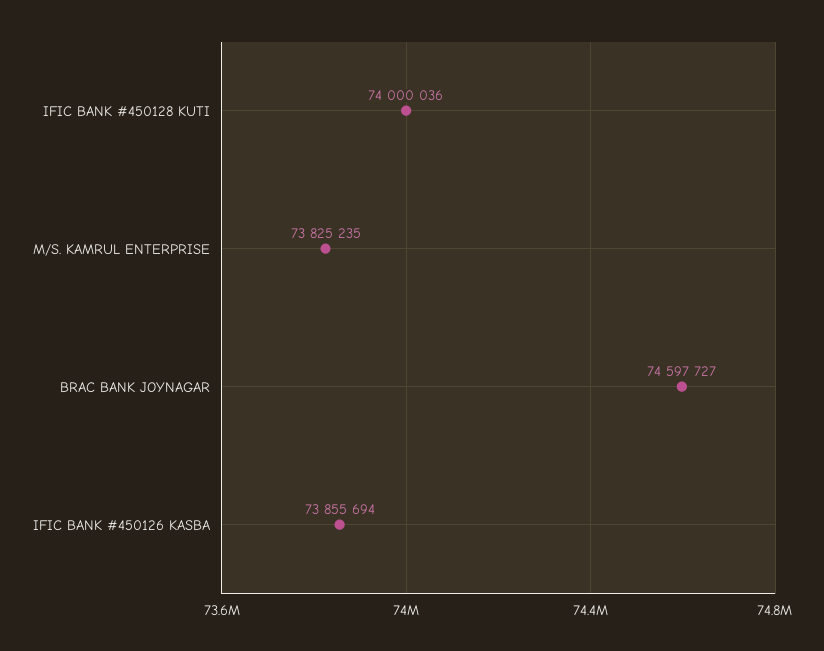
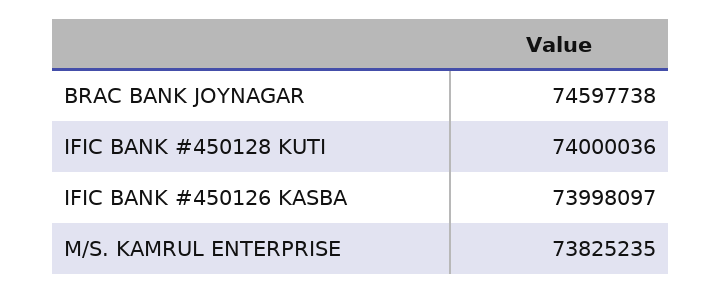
BRAC BANK JOYNAGAR: 74597727 -> 74597738
IFIC BANK #450126 KASBA: 73855694 -> 73998097

